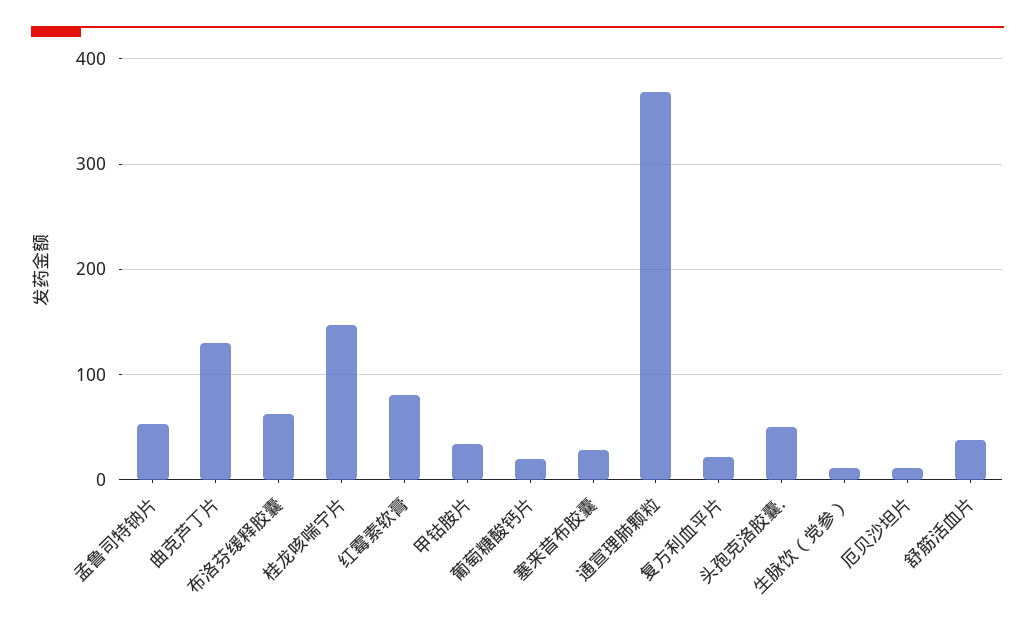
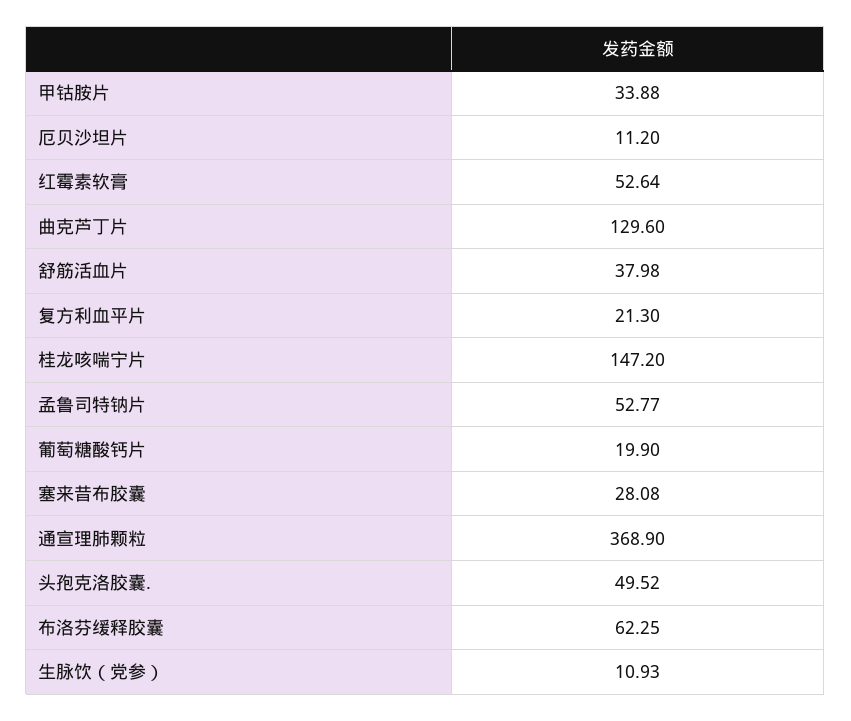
红霉素软膏: 80 -> 52.64

